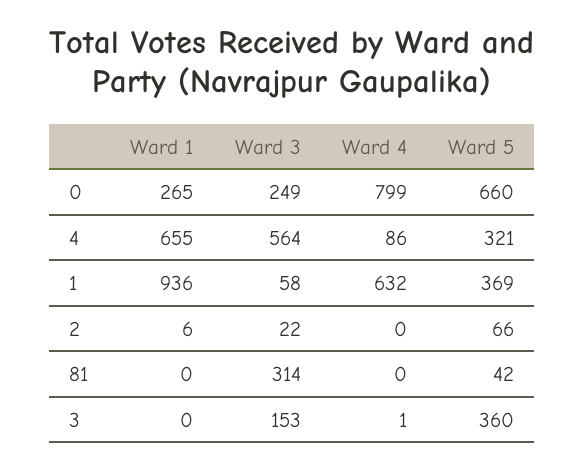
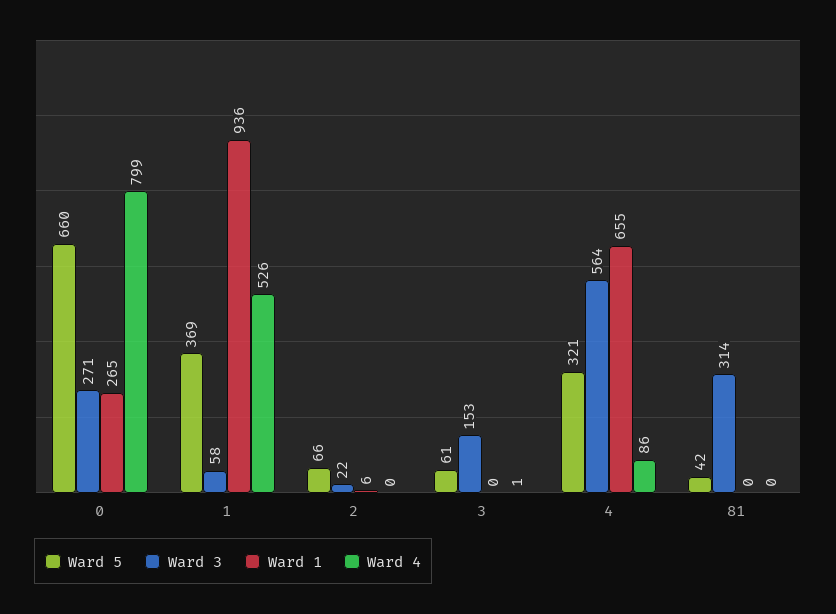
Ward 3, 0: 249 -> 271
Ward 4, 1: 632 -> 526
Ward 5, 3: 360 -> 61

